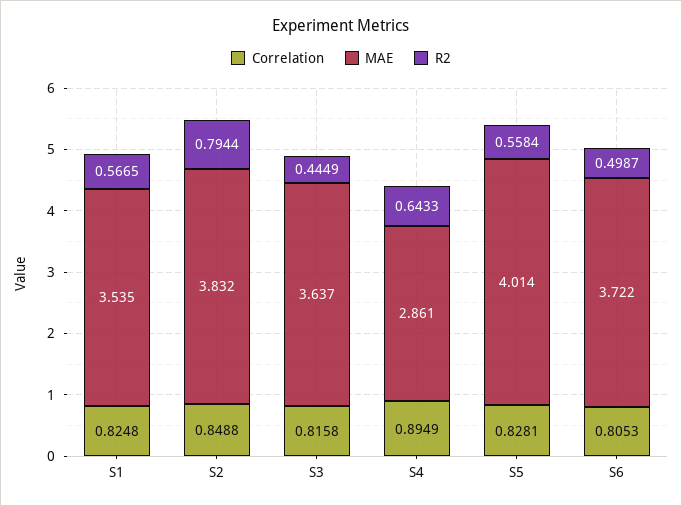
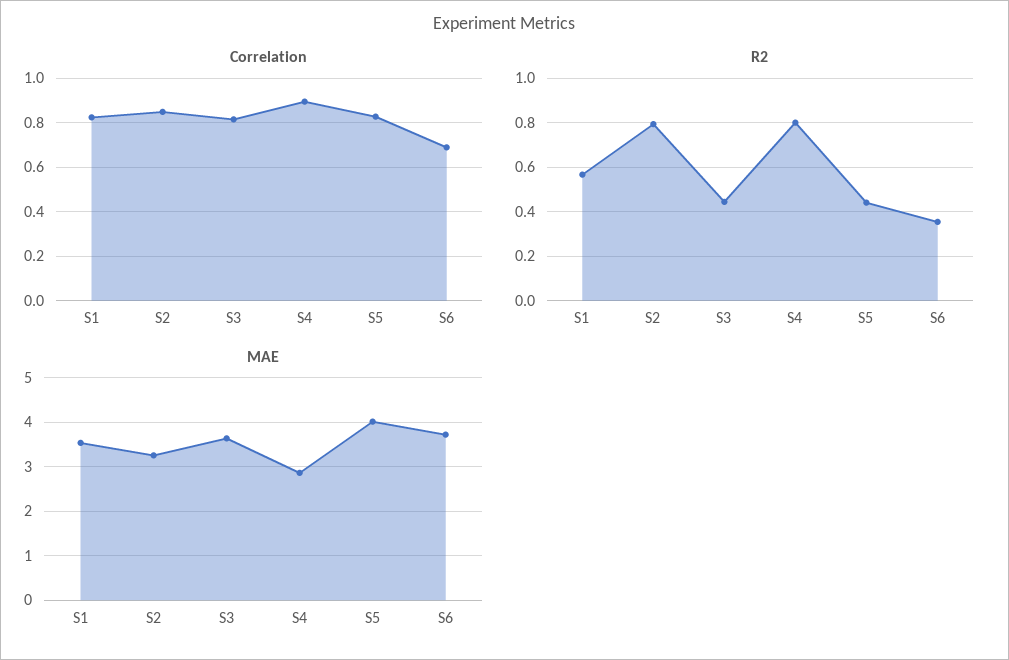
MAE, S2: 3.832 -> 3.2
R2, S4: 0.6433 -> 0.8
R2, S5: 0.5584 -> 0.45
Correlation, S6: 0.8053 -> 0.7
R2, S6: 0.4987 -> 0.35

